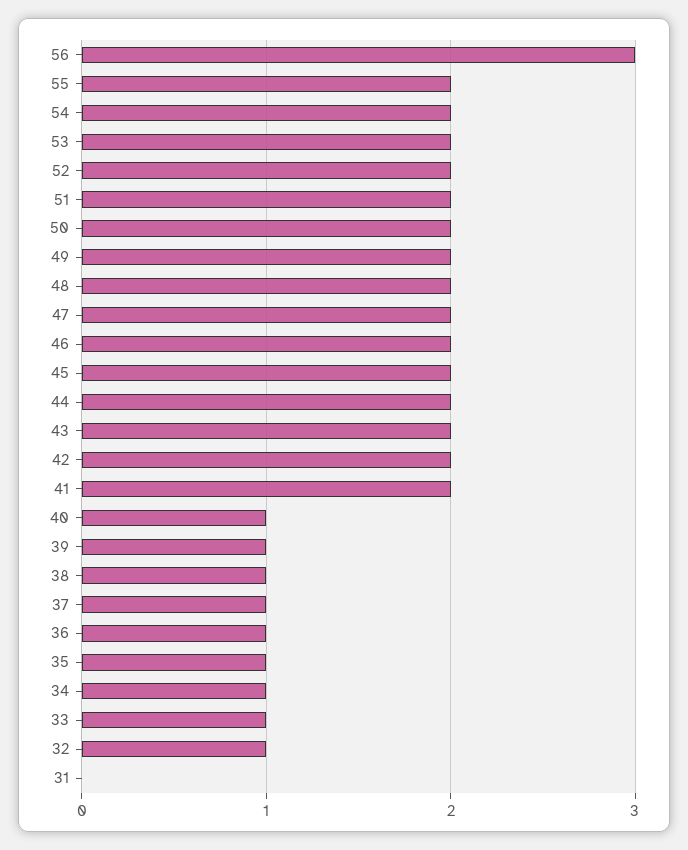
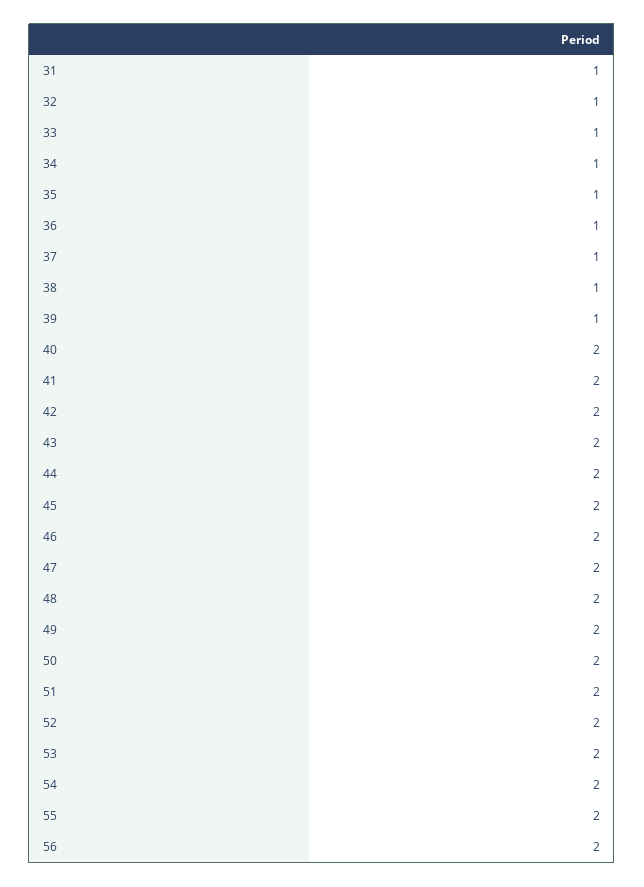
56: 3 -> 2
40: 1 -> 2
31: 0 -> 1

